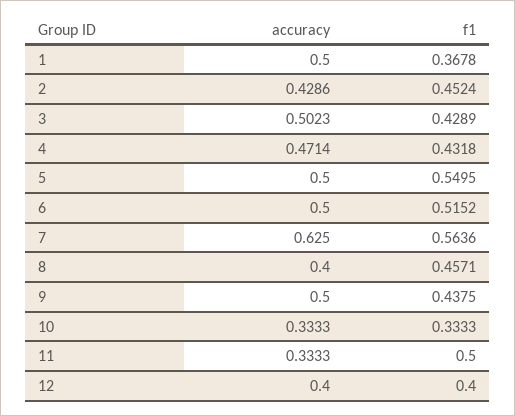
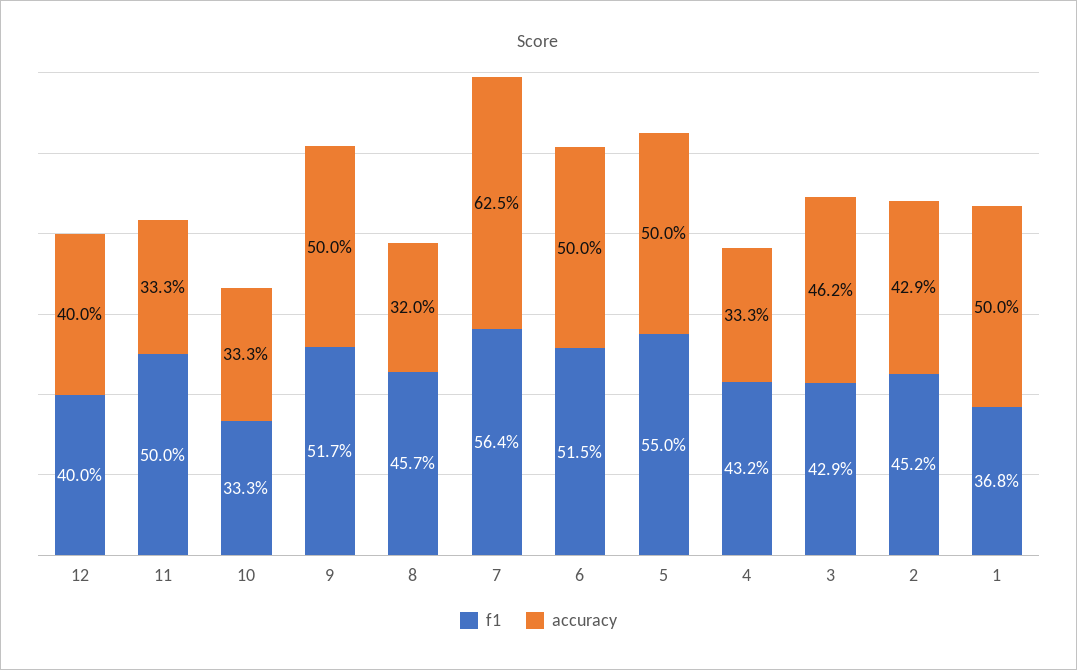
accuracy, 3: 0.5023 -> 0.462
accuracy, 4: 0.4714 -> 0.333
accuracy, 8: 0.4 -> 0.32
f1, 9: 0.4375 -> 0.517

